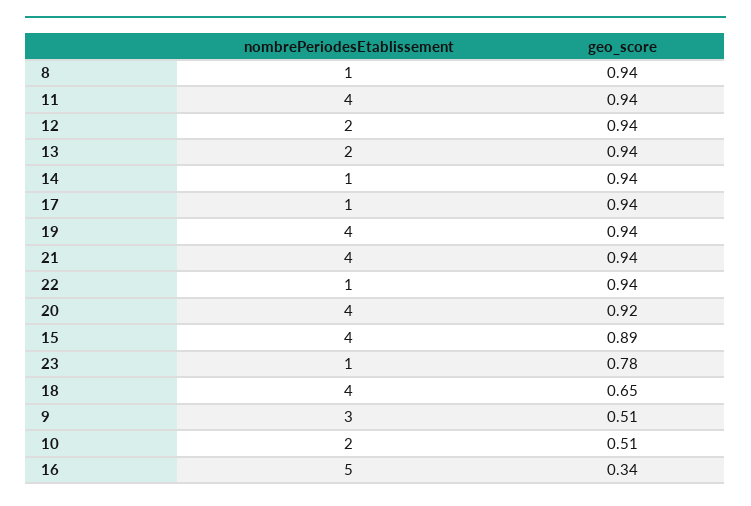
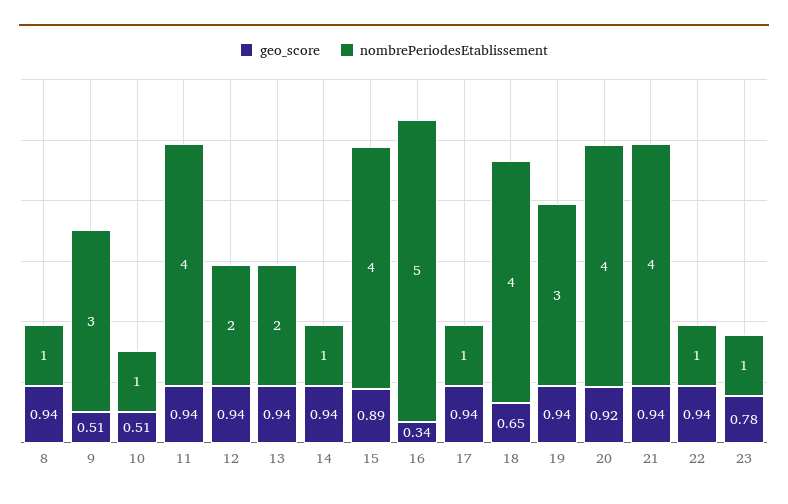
nombrePeriodesEtablissement, 19: 4 -> 3
nombrePeriodesEtablissement, 10: 2 -> 1

